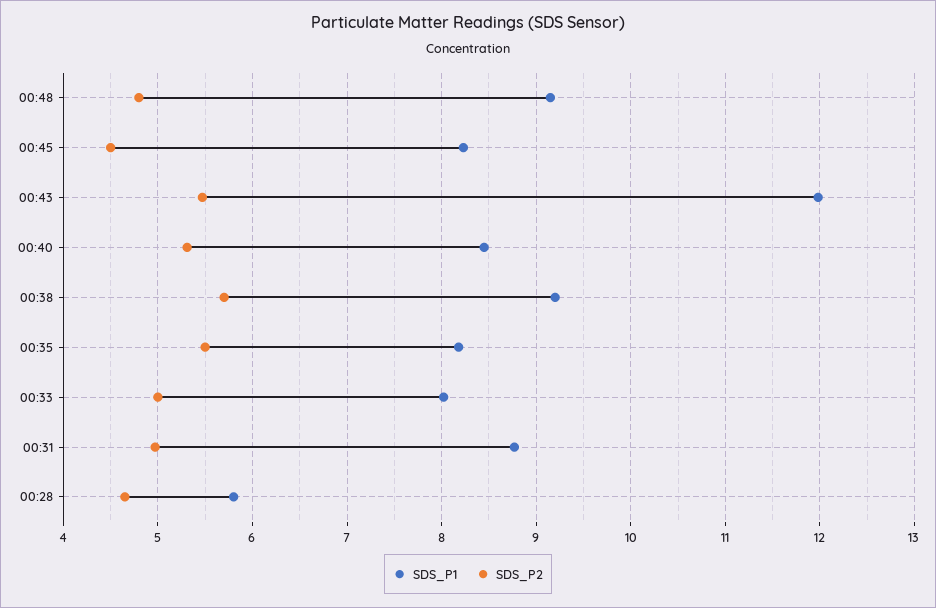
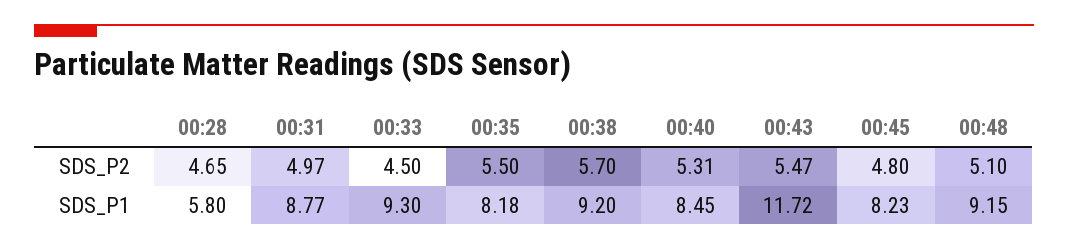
SDS_P2, 00:48: 4.8 -> 5.1
SDS_P2, 00:45: 4.5 -> 4.8
SDS_P1, 00:43: 12 -> 11.72
SDS_P1, 00:33: 8 -> 9.3
SDS_P2, 00:33: 5 -> 4.5

